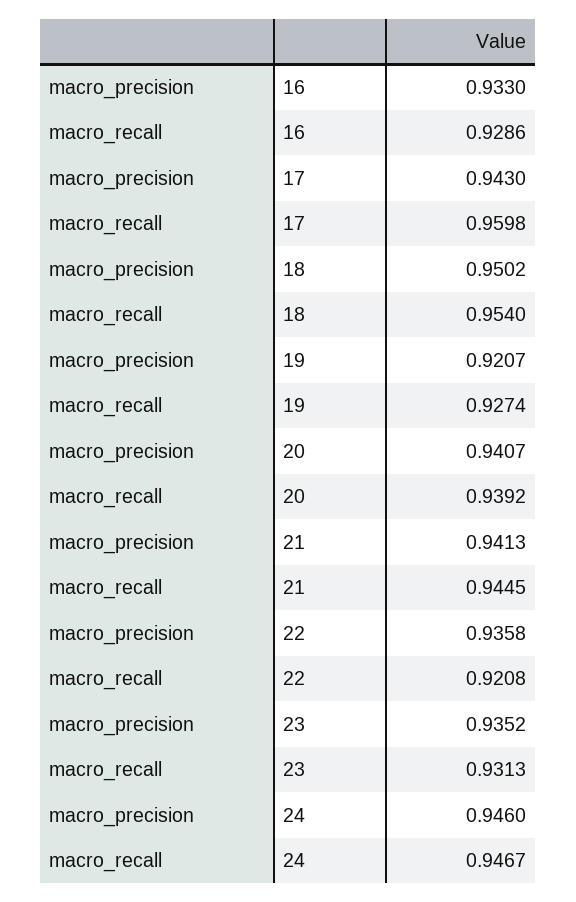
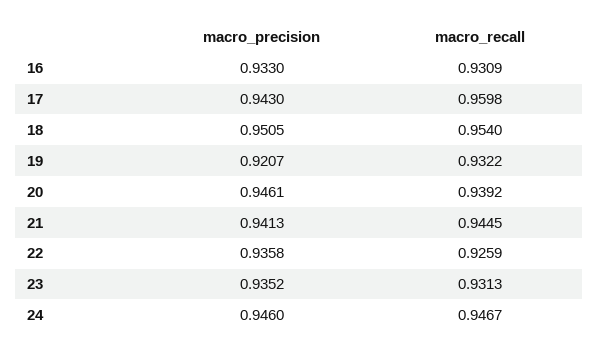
macro_recall, 16: 0.9286 -> 0.9309
macro_precision, 18: 0.9502 -> 0.9505
macro_recall, 19: 0.9274 -> 0.9322
macro_precision, 20: 0.9407 -> 0.9461
macro_recall, 22: 0.9208 -> 0.9259

